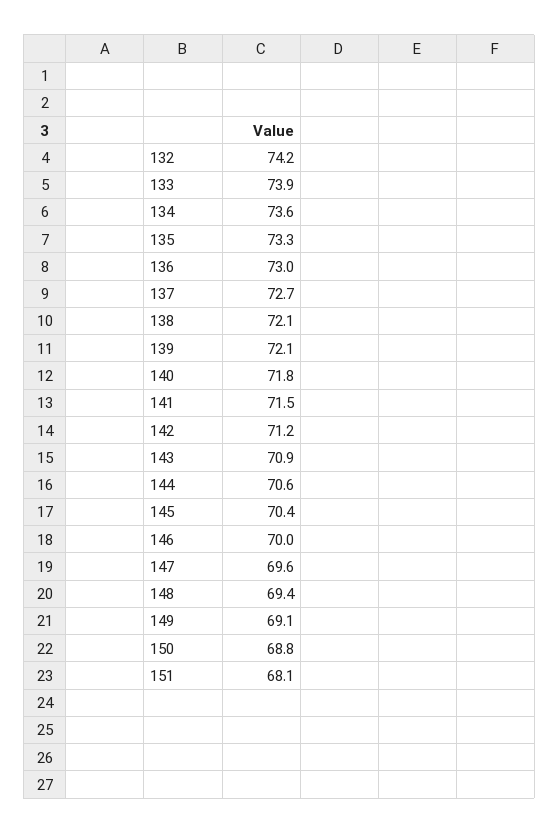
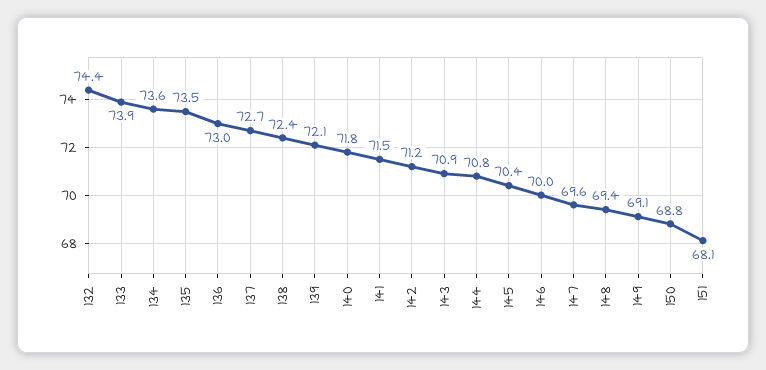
132: 74.2 -> 74.4
135: 73.3 -> 73.5
138: 72.1 -> 72.4
144: 70.6 -> 70.8

